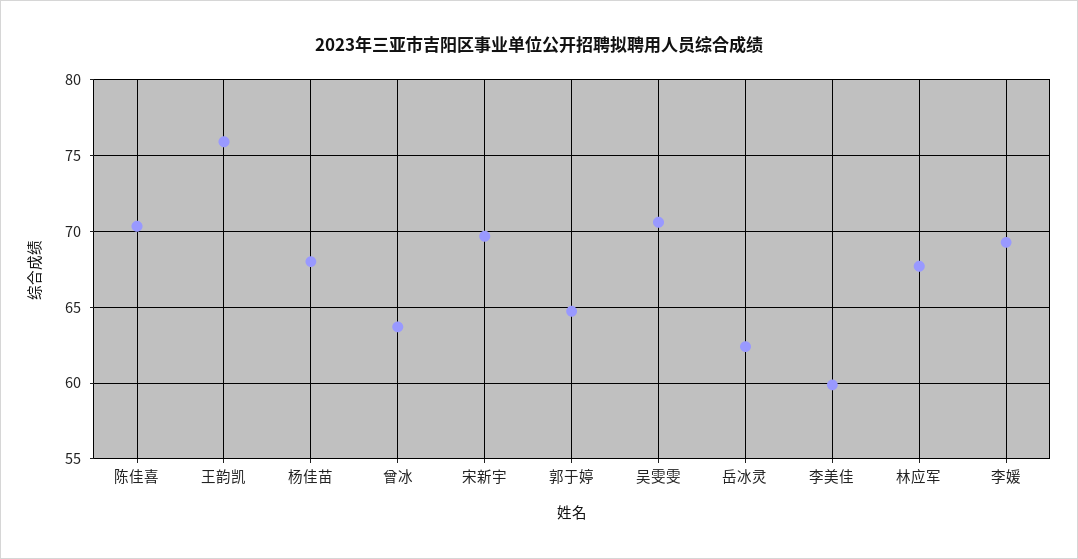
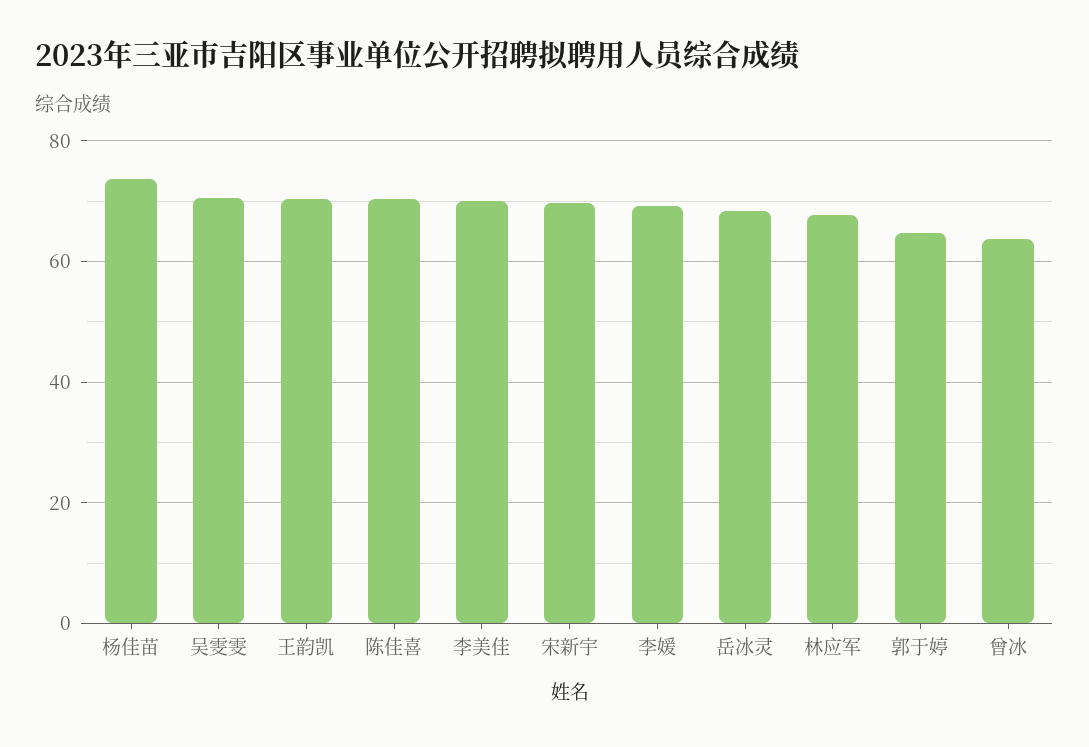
王韵凯: 76 -> 70
杨佳苗: 68 -> 74
岳冰灵: 62.5 -> 68
李美佳: 60 -> 70

